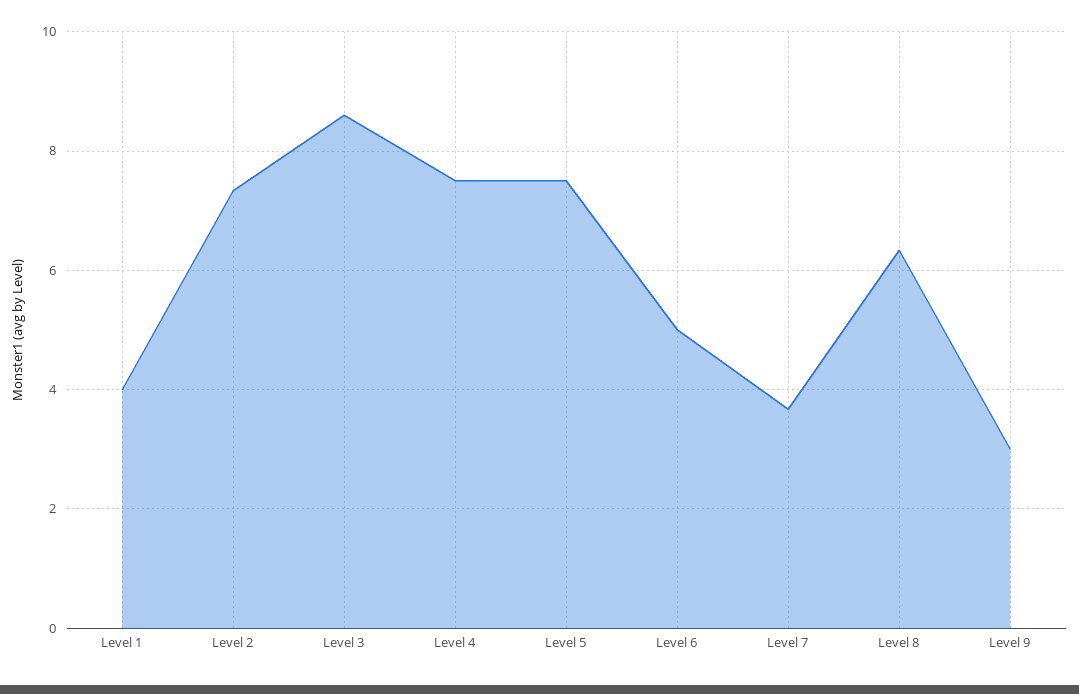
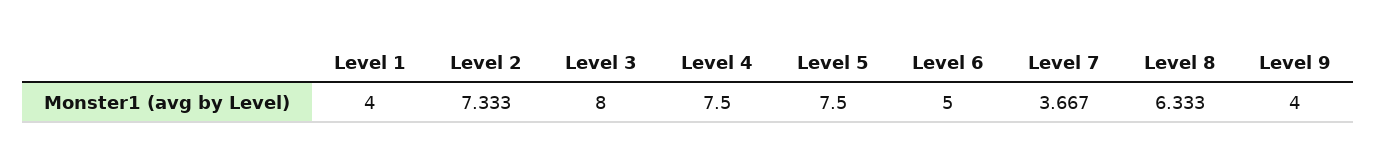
Level 3: 8.6 -> 8
Level 9: 3 -> 4

